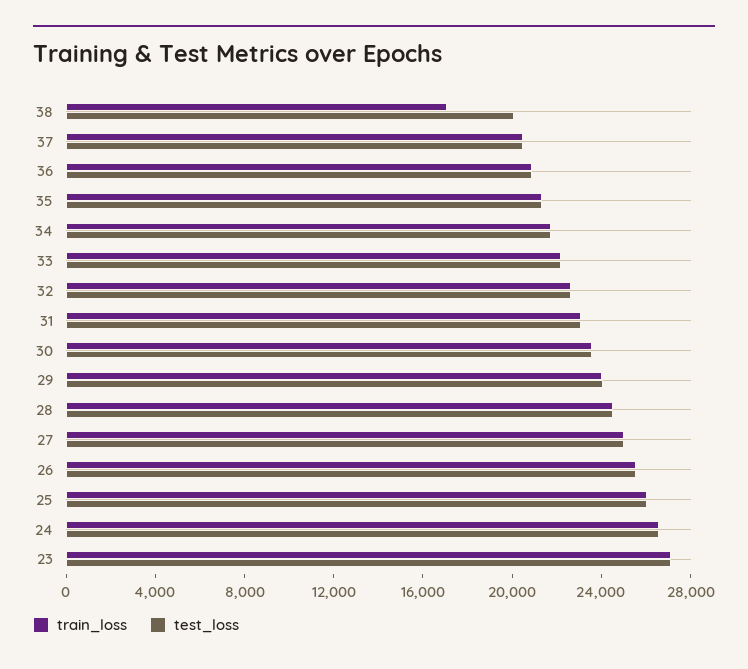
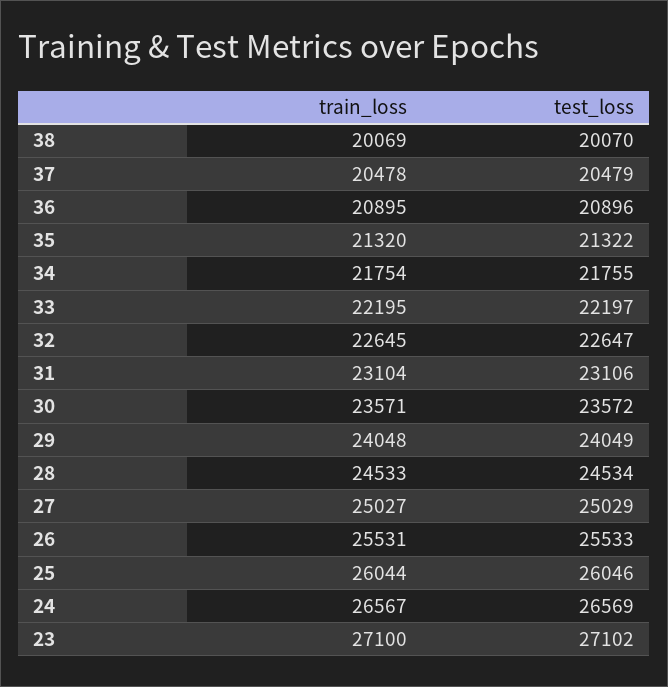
train_loss, 38: 17000 -> 20069

